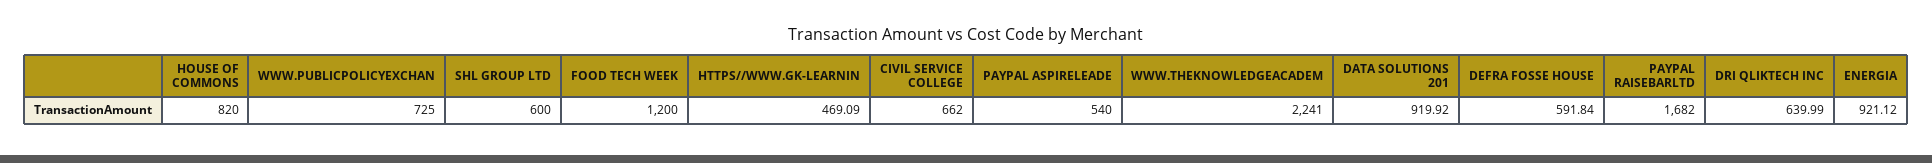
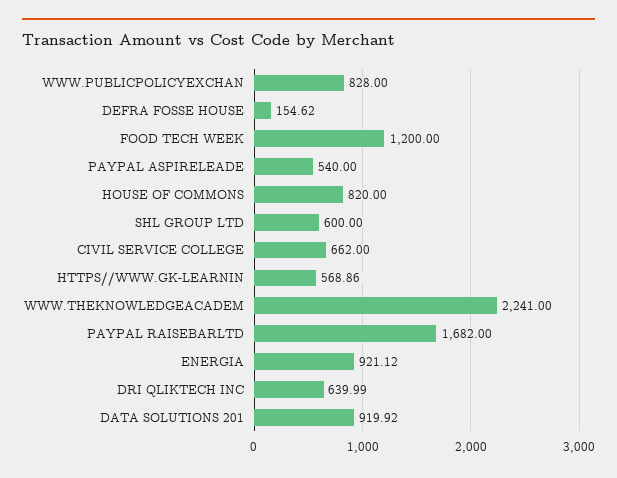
WWW.PUBLICPOLICYEXCHAN: 725 -> 828
HTTPS//WWW.GK-LEARNIN: 469.09 -> 568.86
DEFRA FOSSE HOUSE: 591.84 -> 154.62

